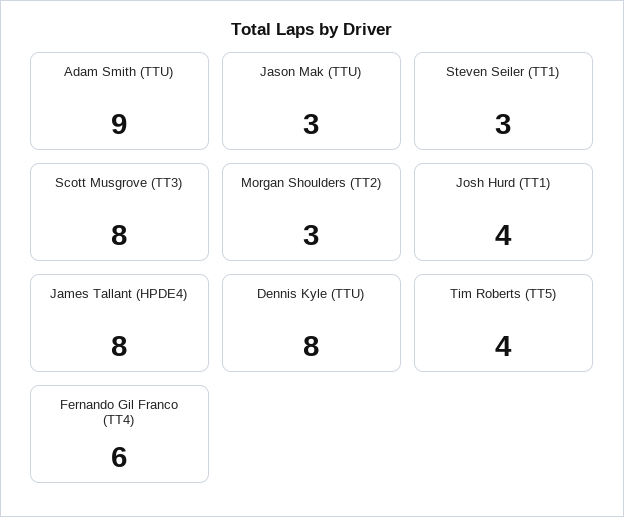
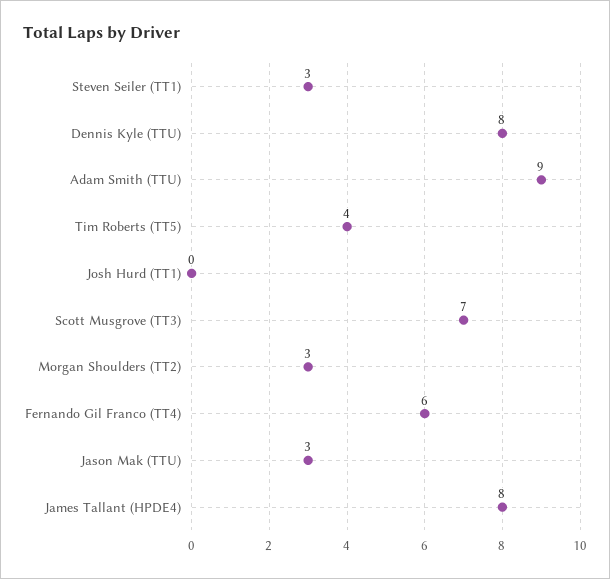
Scott Musgrove (TT3): 8 -> 7
Josh Hurd (TT1): 4 -> 0

